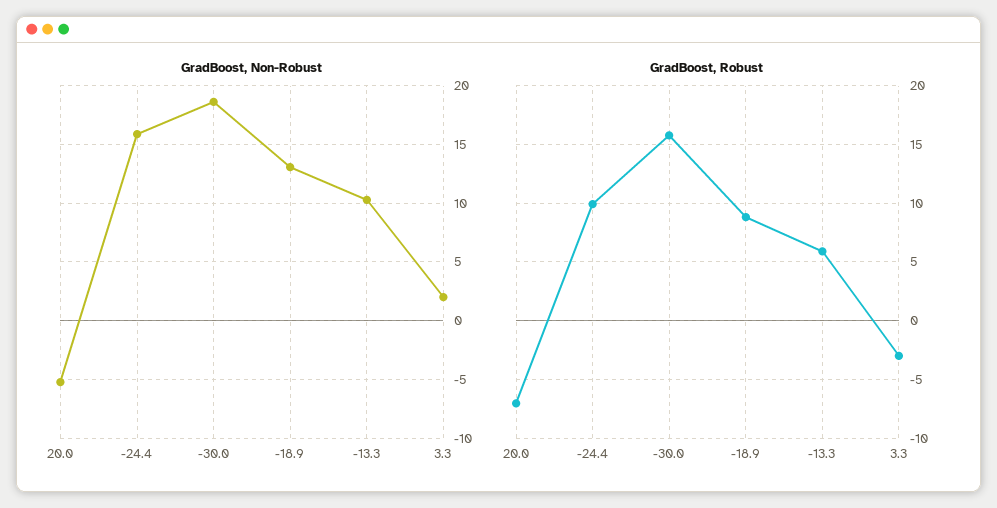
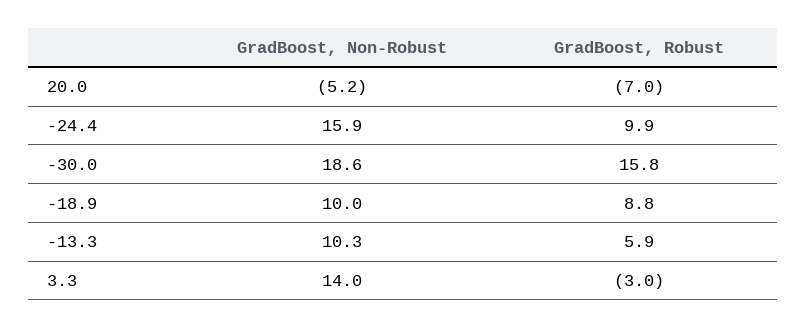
GradBoost, Non-Robust, -18.9: 13 -> 10
GradBoost, Non-Robust, 3.3: 2 -> 14

